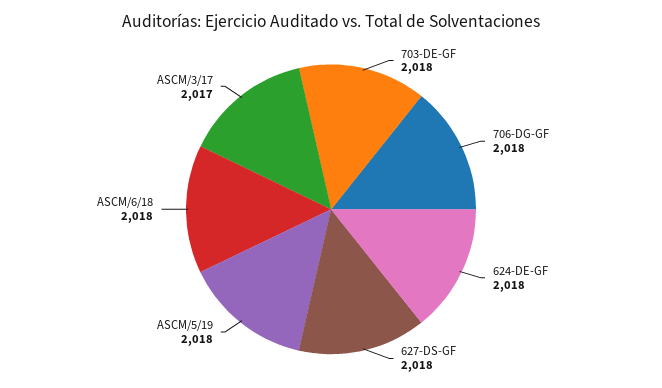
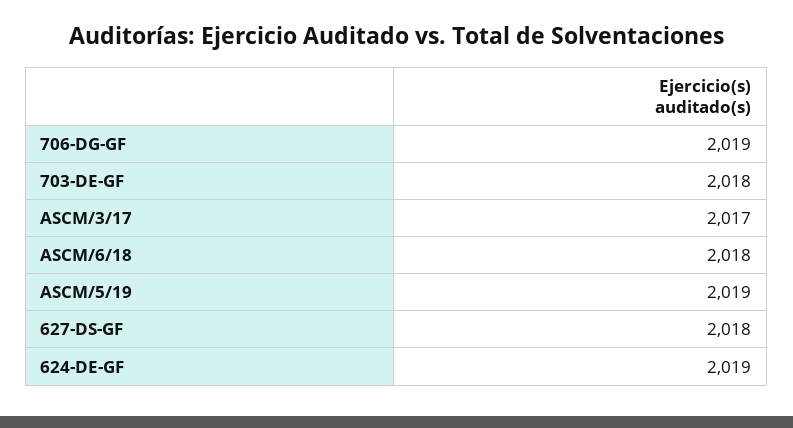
706-DG-GF: 2018 -> 2019
624-DE-GF: 2018 -> 2019
ASCM/5/19: 2018 -> 2019

